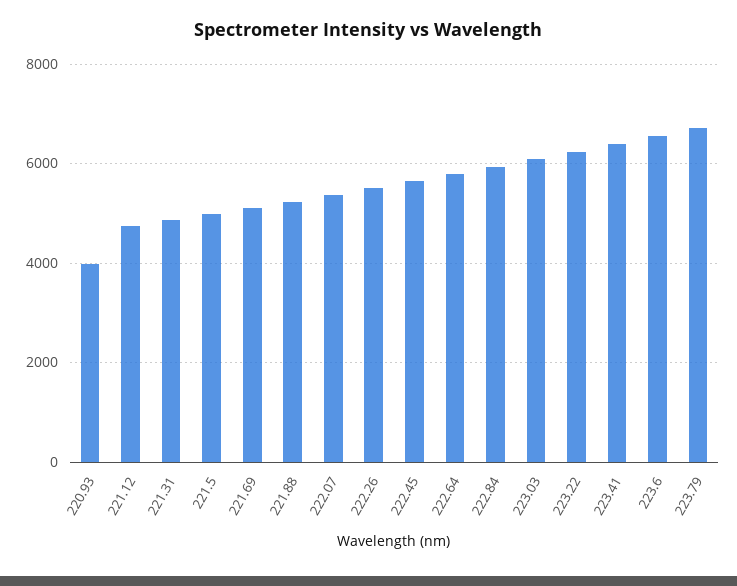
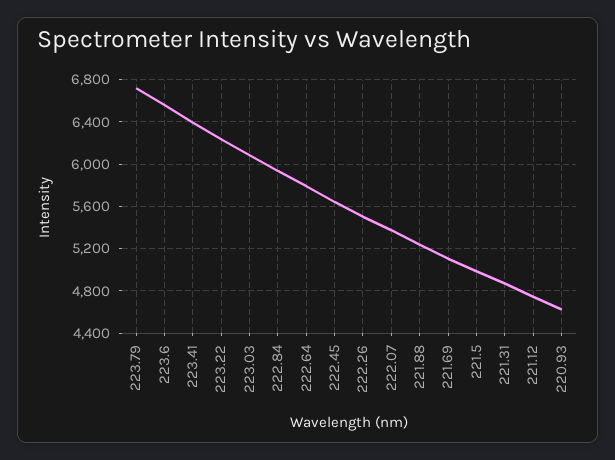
220.93: 4000 -> 4600

